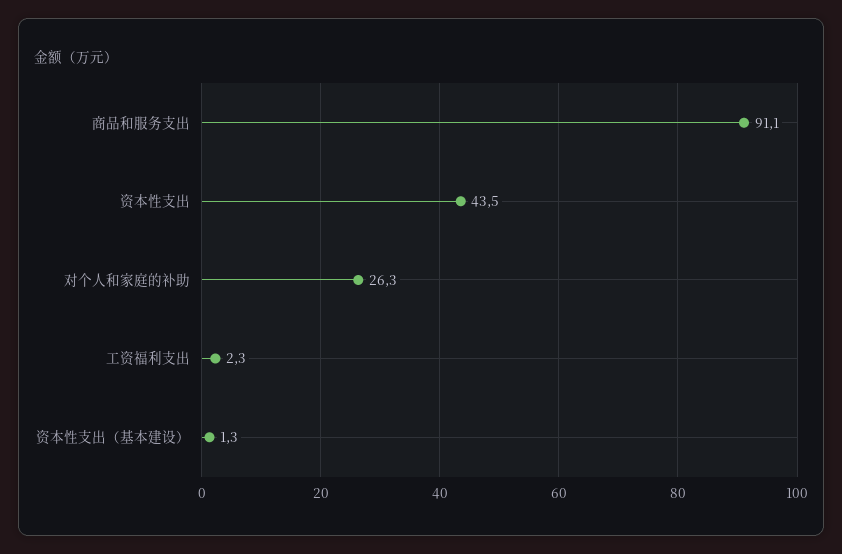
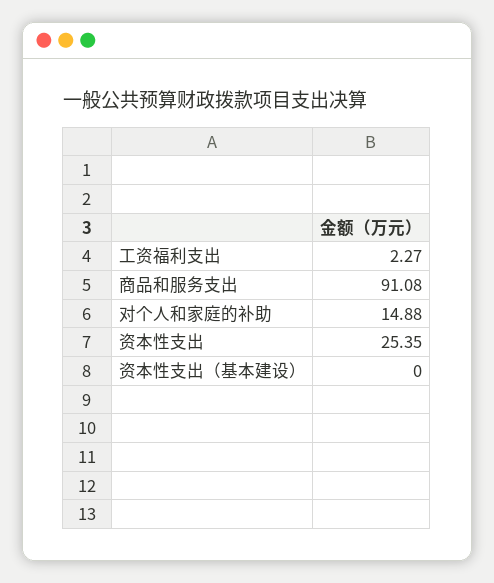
资本性支出: 43.5 -> 25.35
对个人和家庭的补助: 26.3 -> 14.88
资本性支出（基本建设）: 1.3 -> 0

